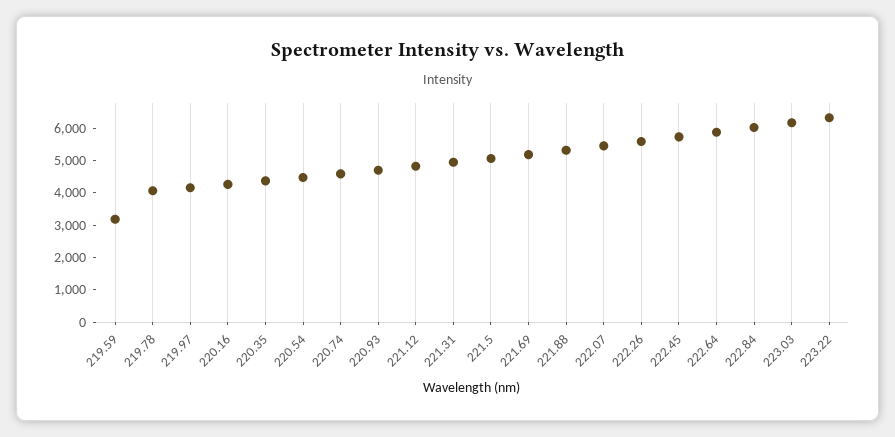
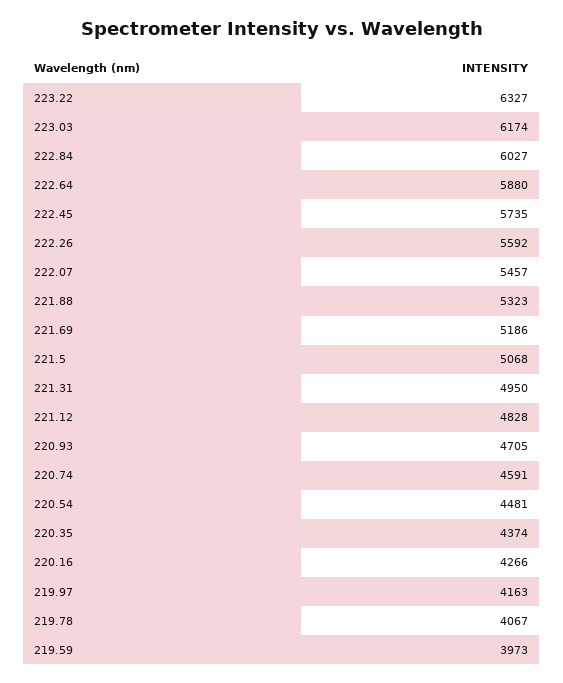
219.59: 3250 -> 3973

